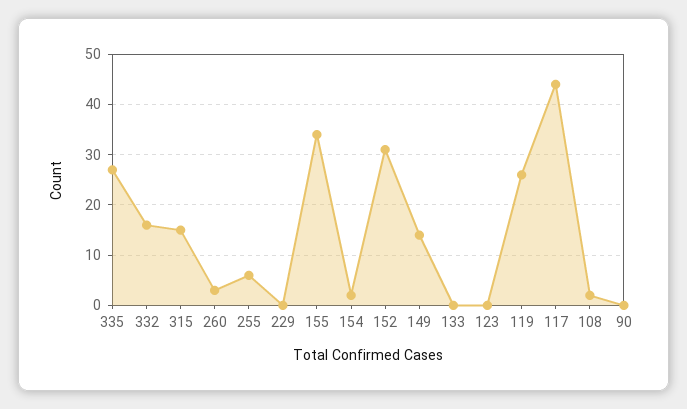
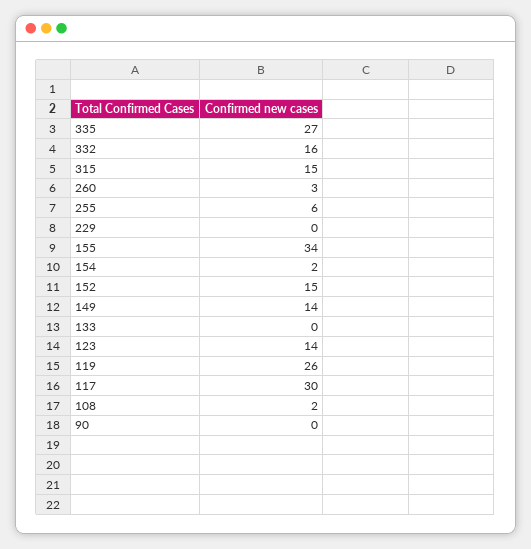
152: 30 -> 15
123: 0 -> 14
117: 45 -> 30

